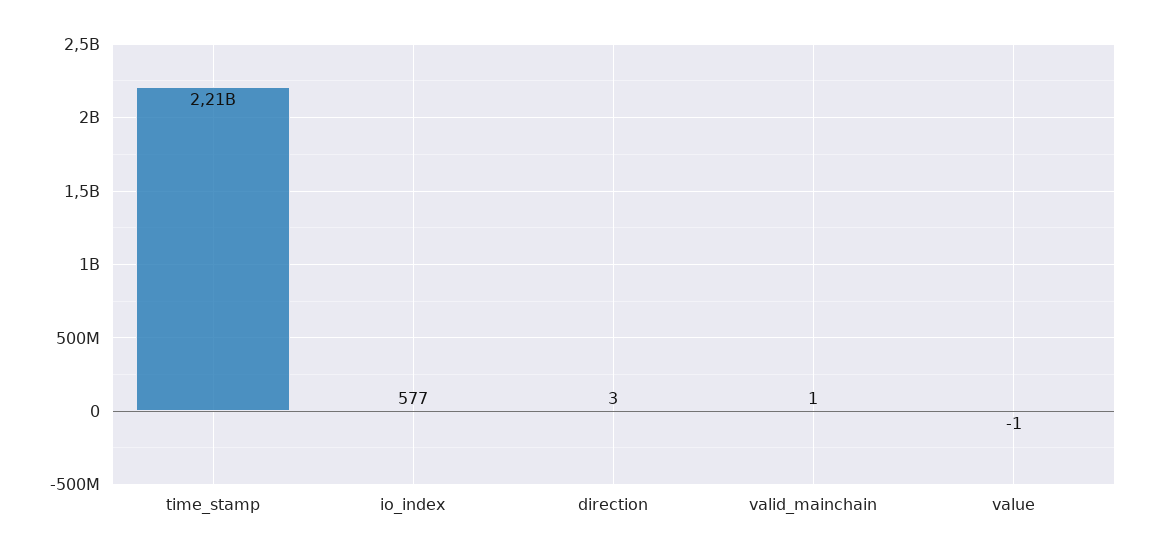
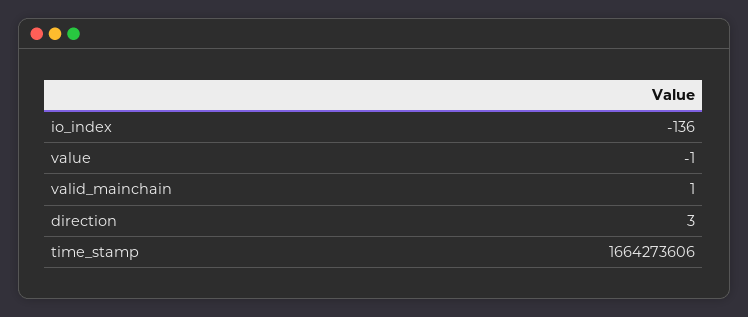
time_stamp: 2210000000 -> 1664273606
io_index: 577 -> -136

